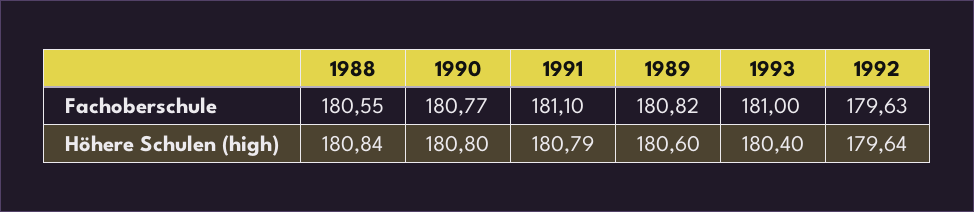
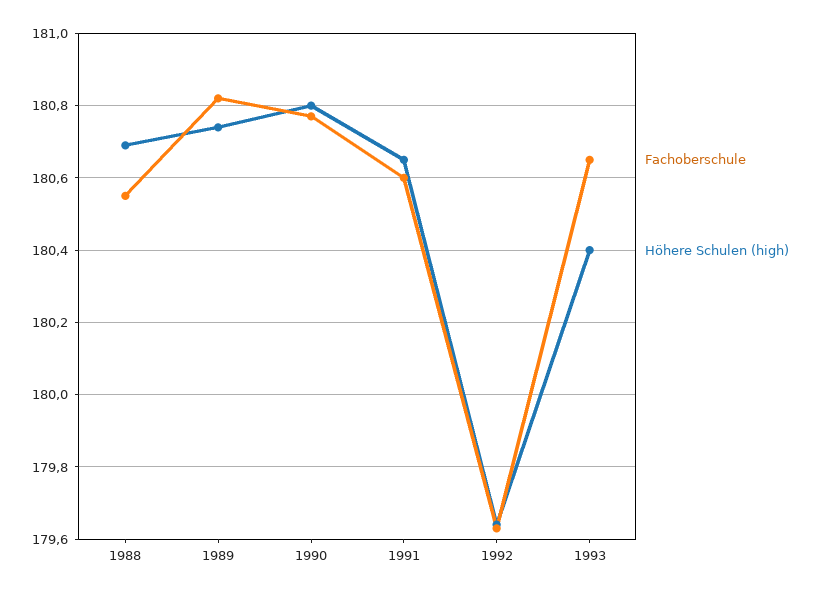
Fachoberschule, 1991: 181.1 -> 180.6
Fachoberschule, 1993: 181 -> 180.65
Höhere Schulen (high), 1988: 180.84 -> 180.7
Höhere Schulen (high), 1991: 180.79 -> 180.65
Höhere Schulen (high), 1989: 180.6 -> 180.75

